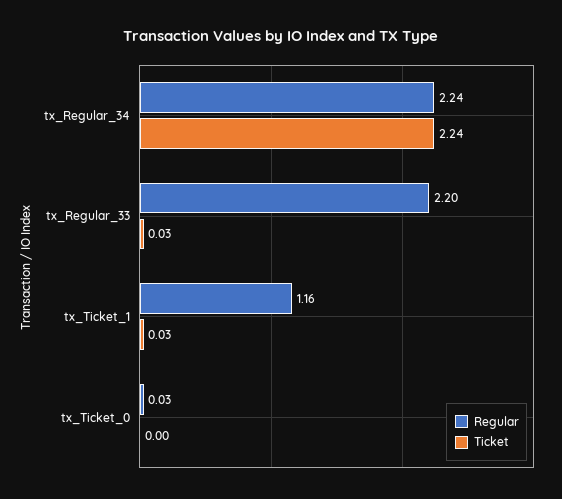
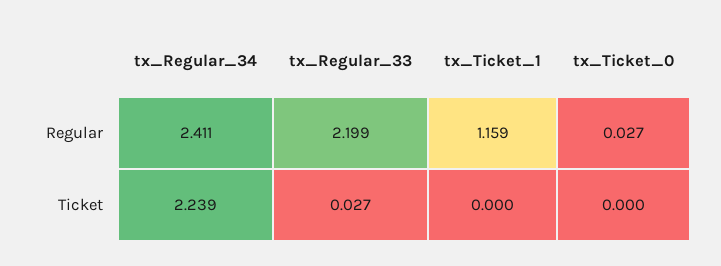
Regular, tx_Regular_34: 2.24 -> 2.411
Ticket, tx_Ticket_1: 0.03 -> 0

